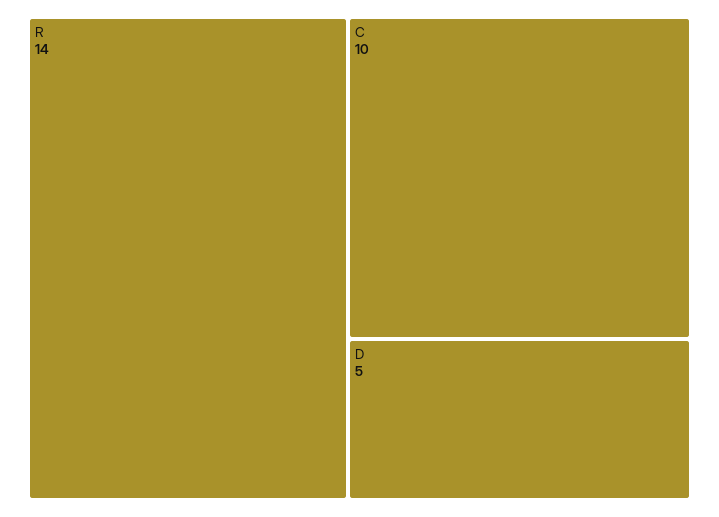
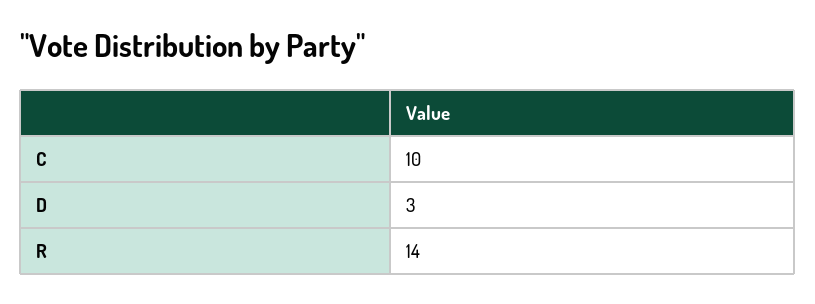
D: 5 -> 3

